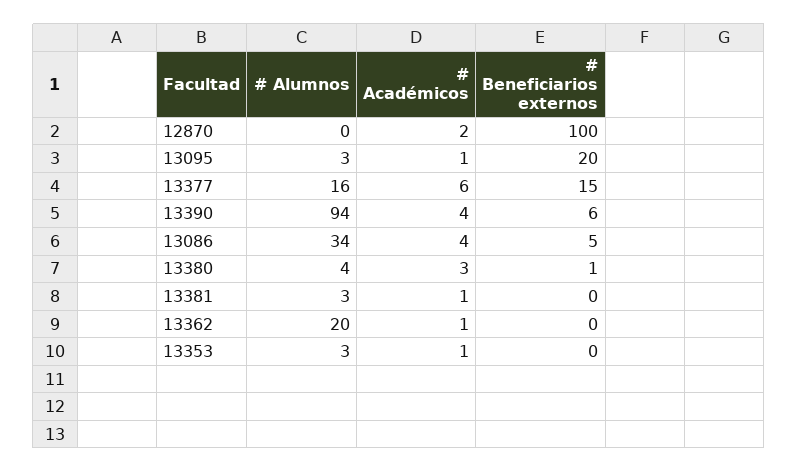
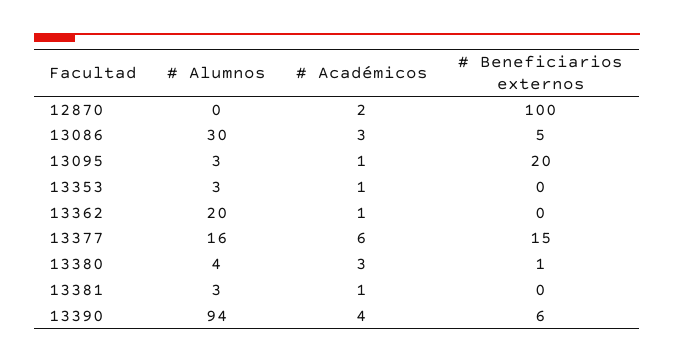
# Alumnos, 13086: 34 -> 30
# Académicos, 13086: 4 -> 3

